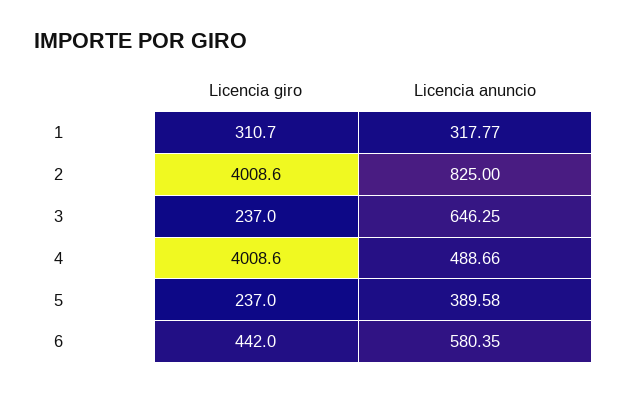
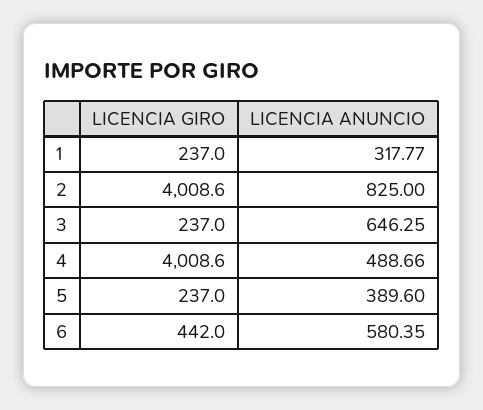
Licencia giro, 1: 310.7 -> 237
Licencia anuncio, 5: 389.58 -> 389.6

